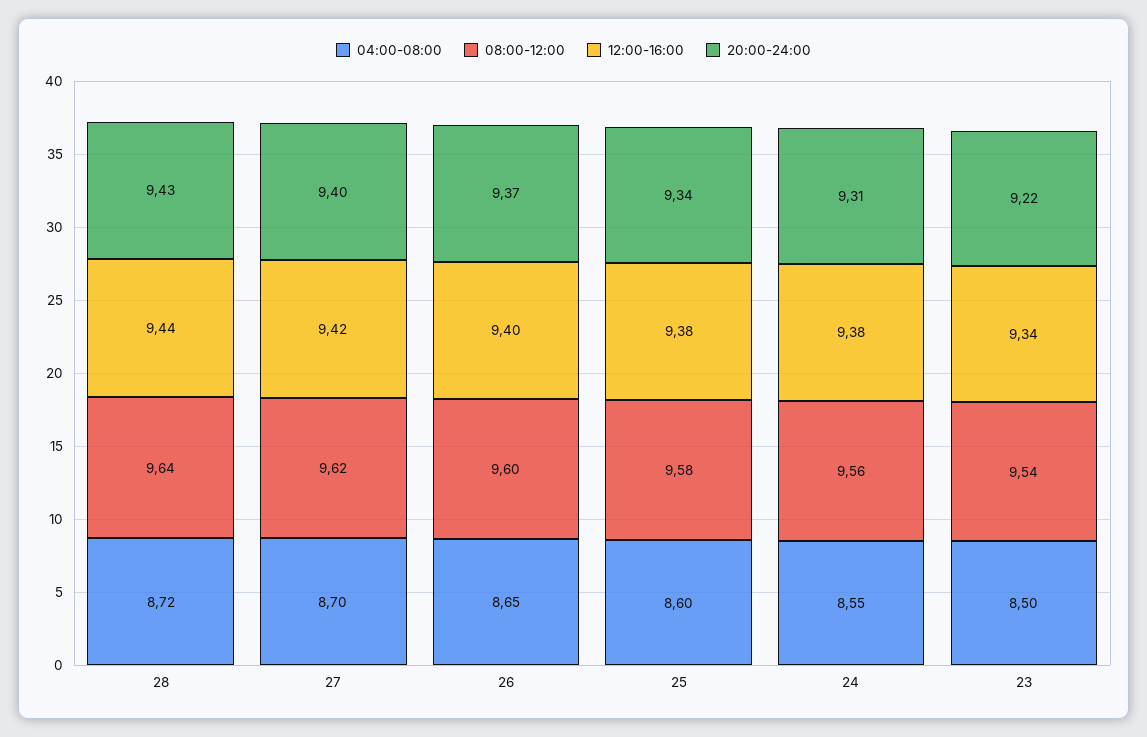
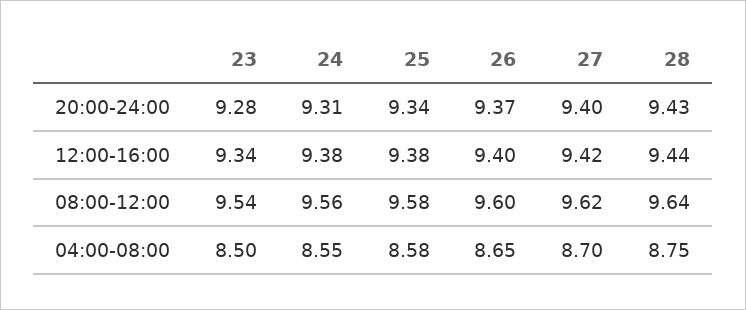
04:00-08:00, 28: 8.72 -> 8.75
04:00-08:00, 25: 8.6 -> 8.58
20:00-24:00, 23: 9.22 -> 9.28

